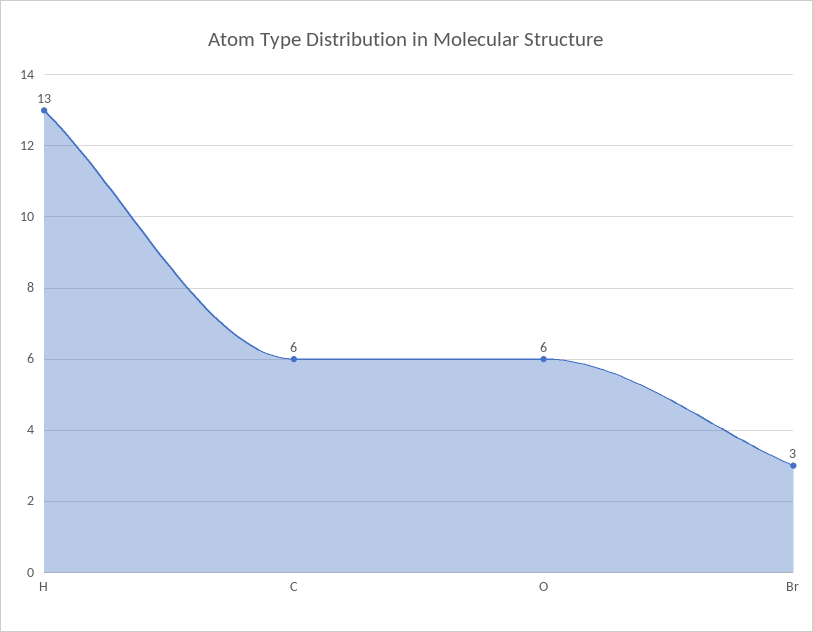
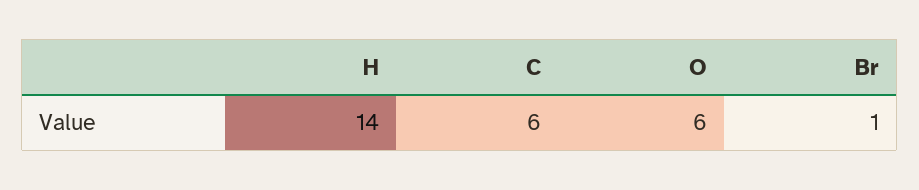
H: 13 -> 14
Br: 3 -> 1

